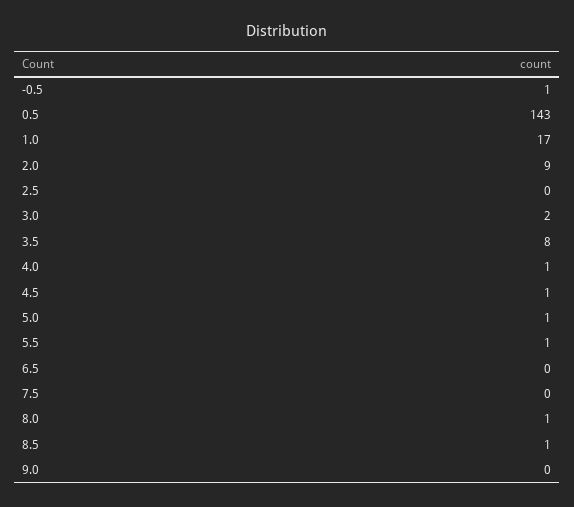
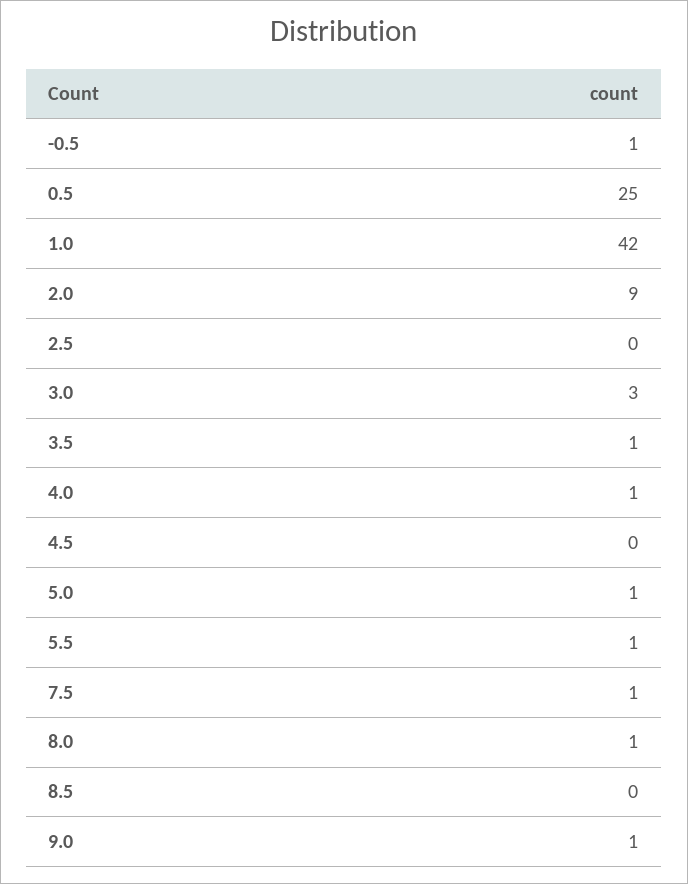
0.5: 143 -> 25
1.0: 17 -> 42
3.0: 2 -> 3
3.5: 8 -> 1
4.5: 1 -> 0
6.5: 0 -> none
7.5: 0 -> 1
8.5: 1 -> 0
9.0: 0 -> 1

